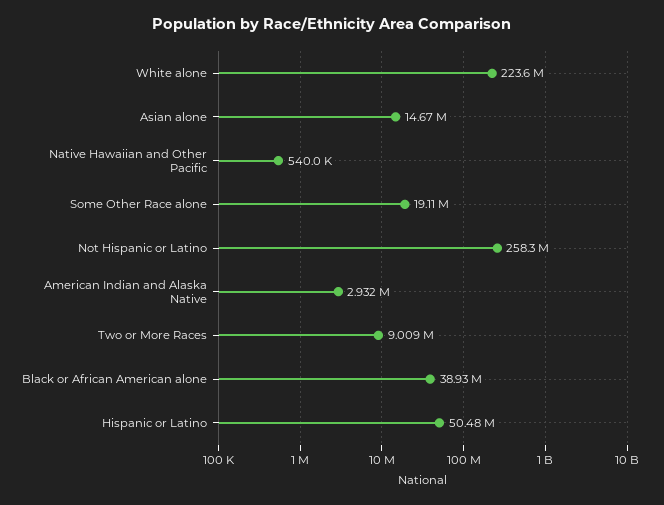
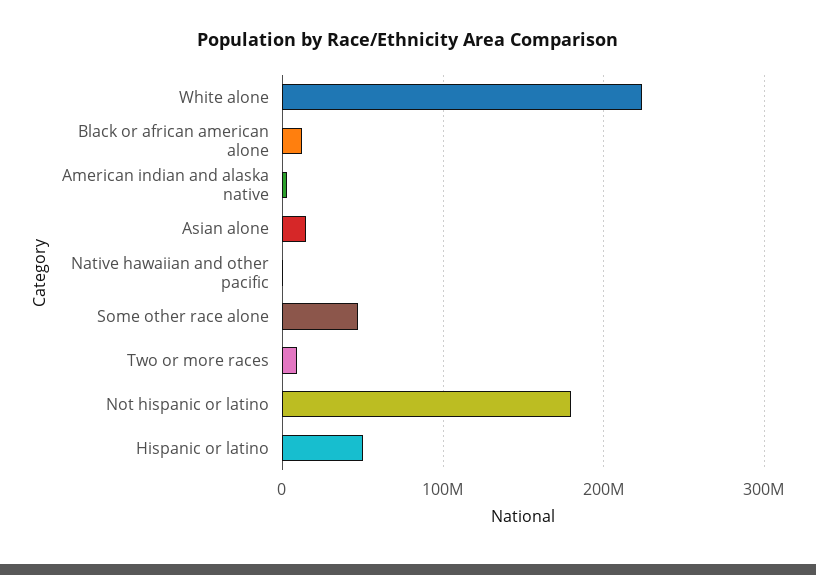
Some Other Race alone: 19110000 -> 50000000
Not Hispanic or Latino: 258300000 -> 180000000
Black or African American alone: 38930000 -> 10000000

